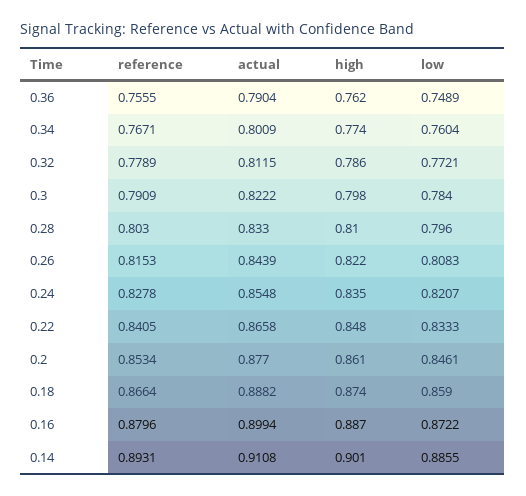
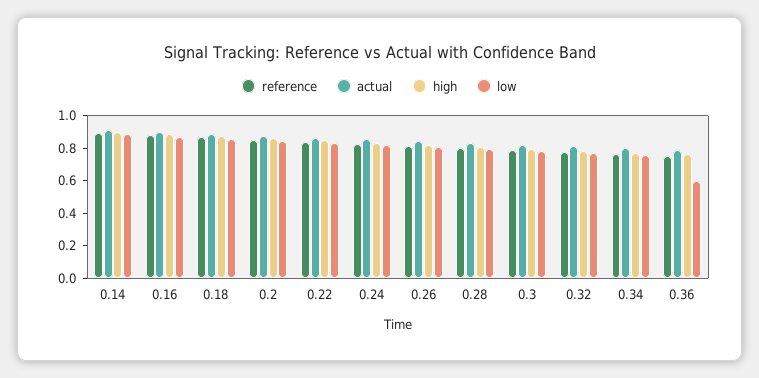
low, 0.36: 0.7489 -> 0.6

